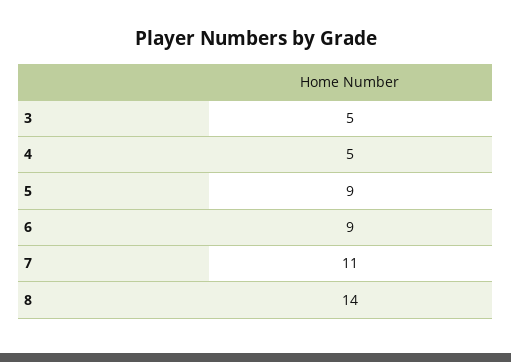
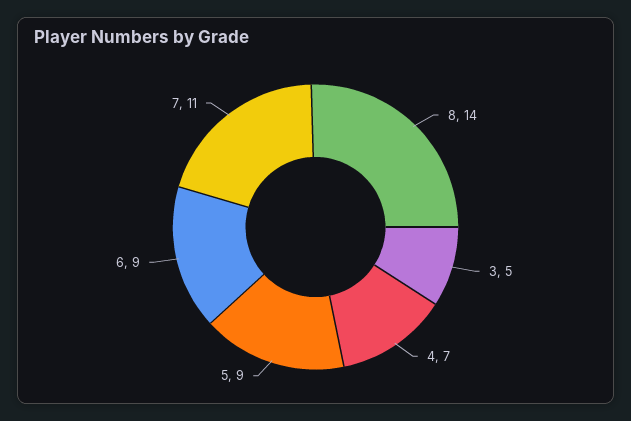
4: 5 -> 7

